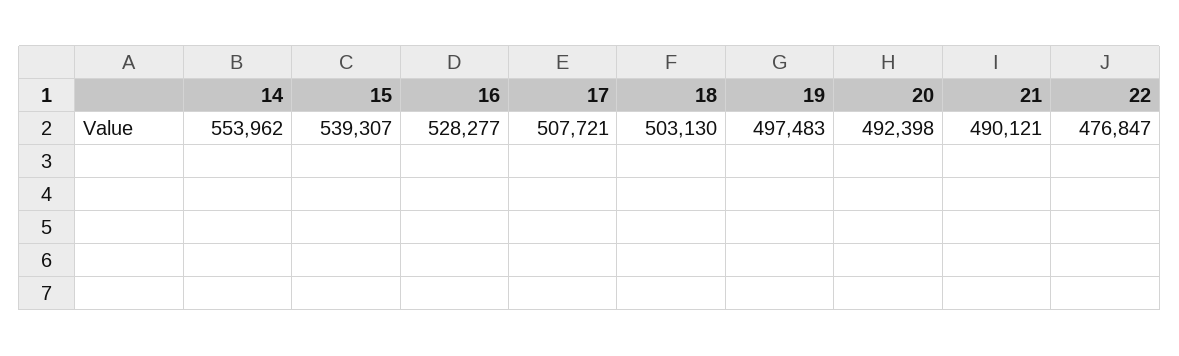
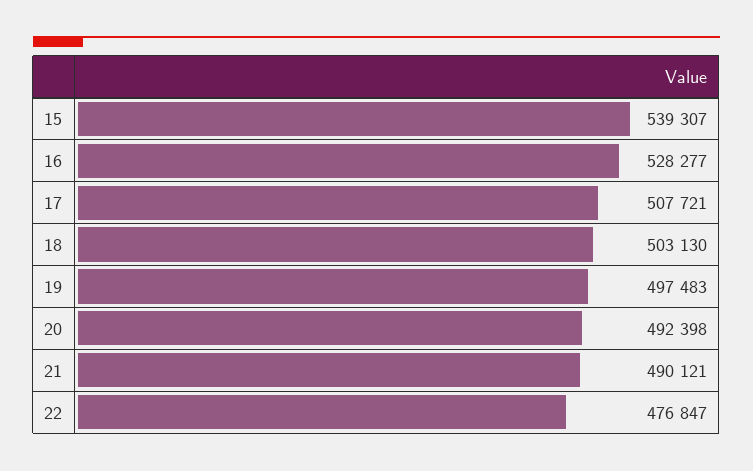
14: 553962 -> none

